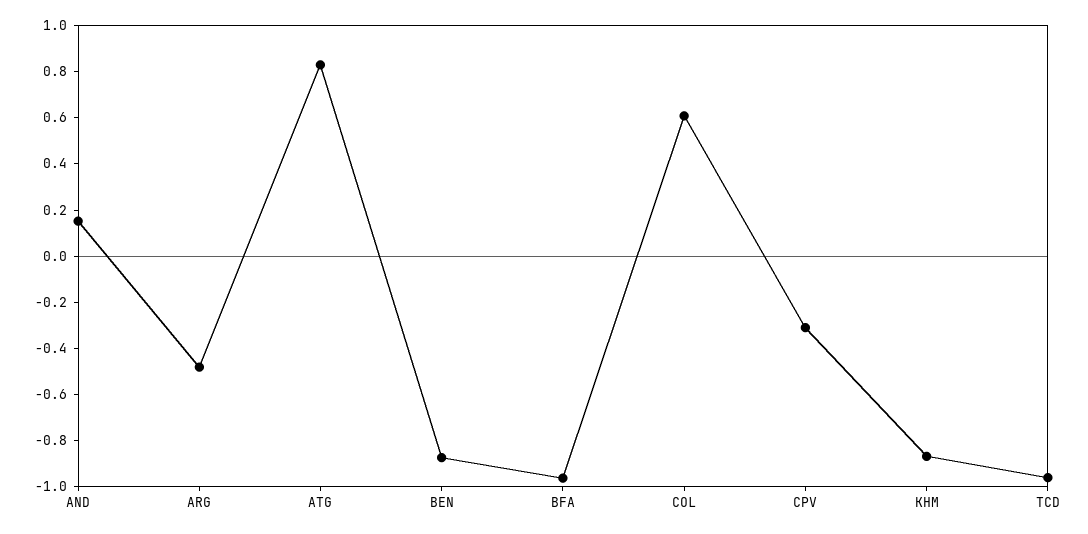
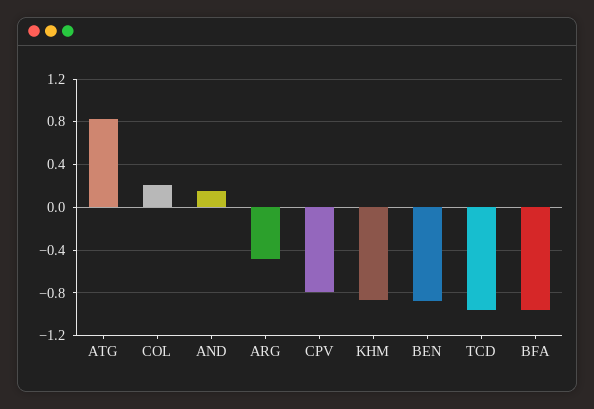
COL: 0.6 -> 0.2
CPV: -0.3 -> -0.8

